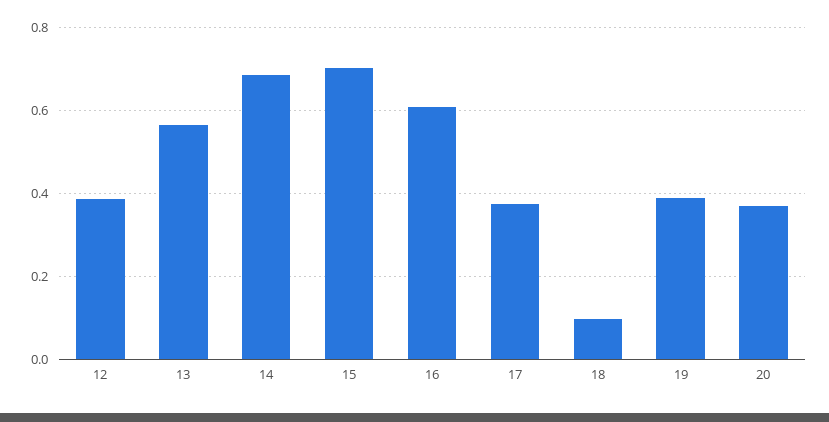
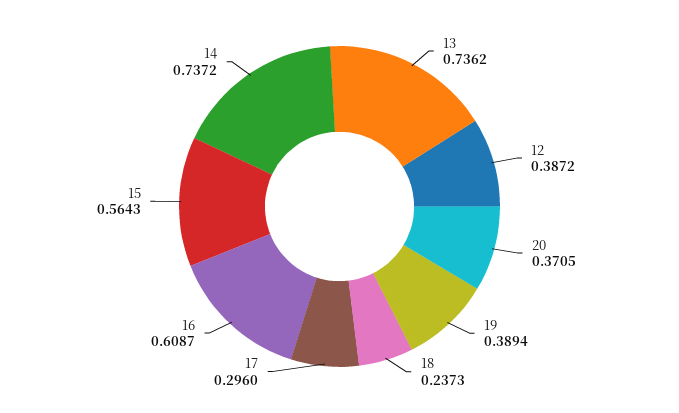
13: 0.56 -> 0.7362
14: 0.68 -> 0.7372
15: 0.7 -> 0.5643
17: 0.38 -> 0.296
18: 0.1 -> 0.2373

